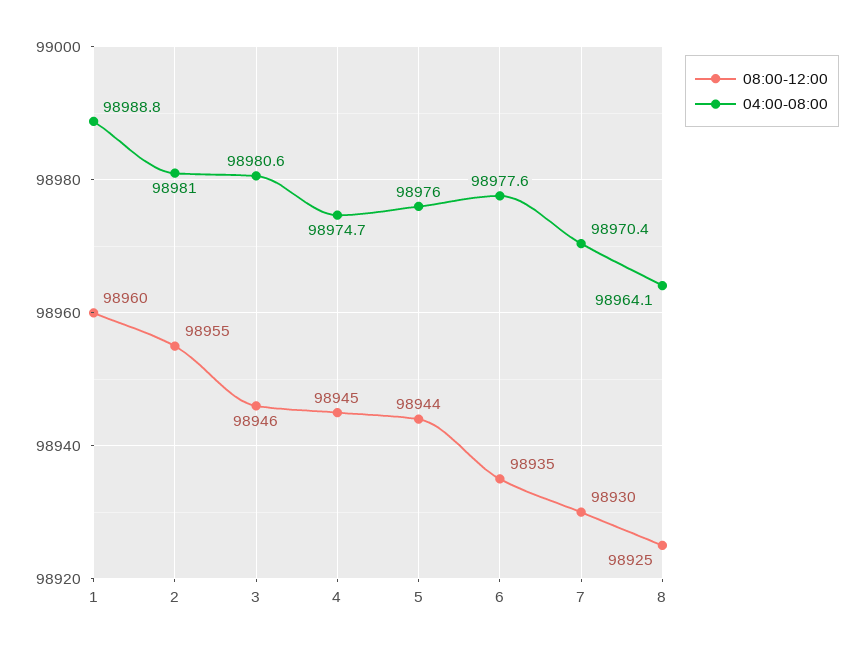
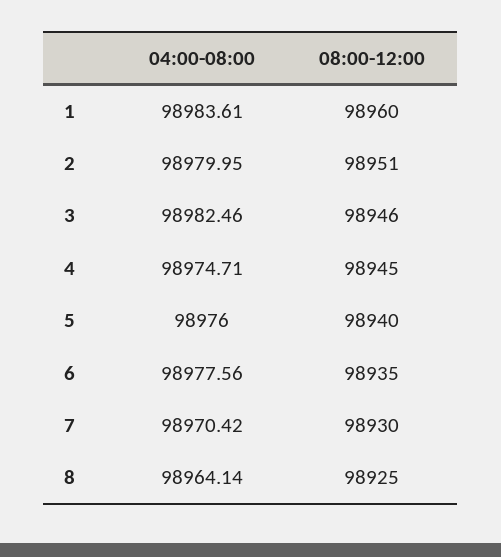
04:00-08:00, 1: 98988.8 -> 98983.61
08:00-12:00, 2: 98955 -> 98951
04:00-08:00, 2: 98981 -> 98979.95
04:00-08:00, 3: 98980.6 -> 98982.46
08:00-12:00, 5: 98944 -> 98940

